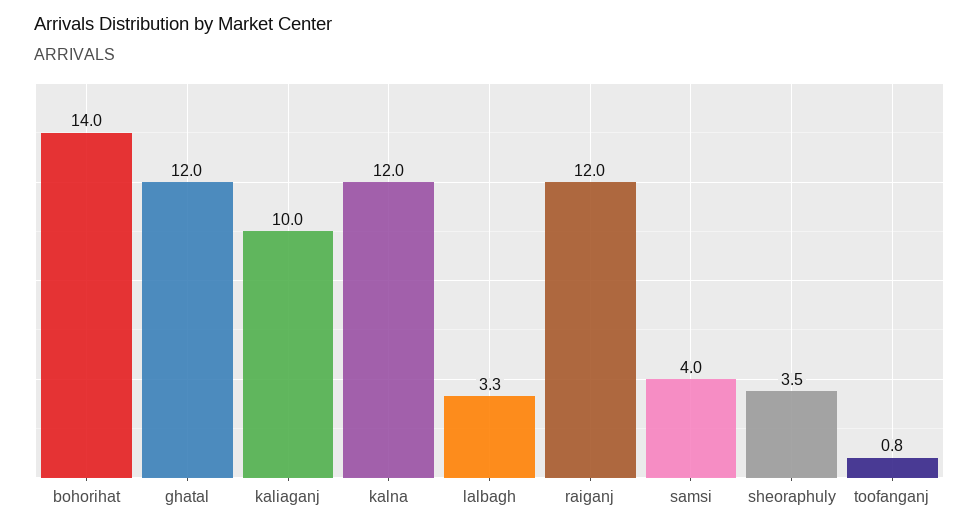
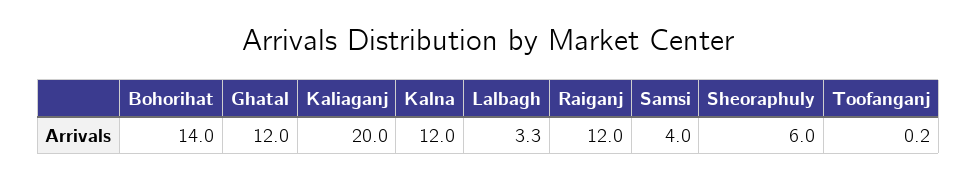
kaliaganj: 10 -> 20
sheoraphuly: 3.5 -> 6
toofanganj: 0.8 -> 0.2

